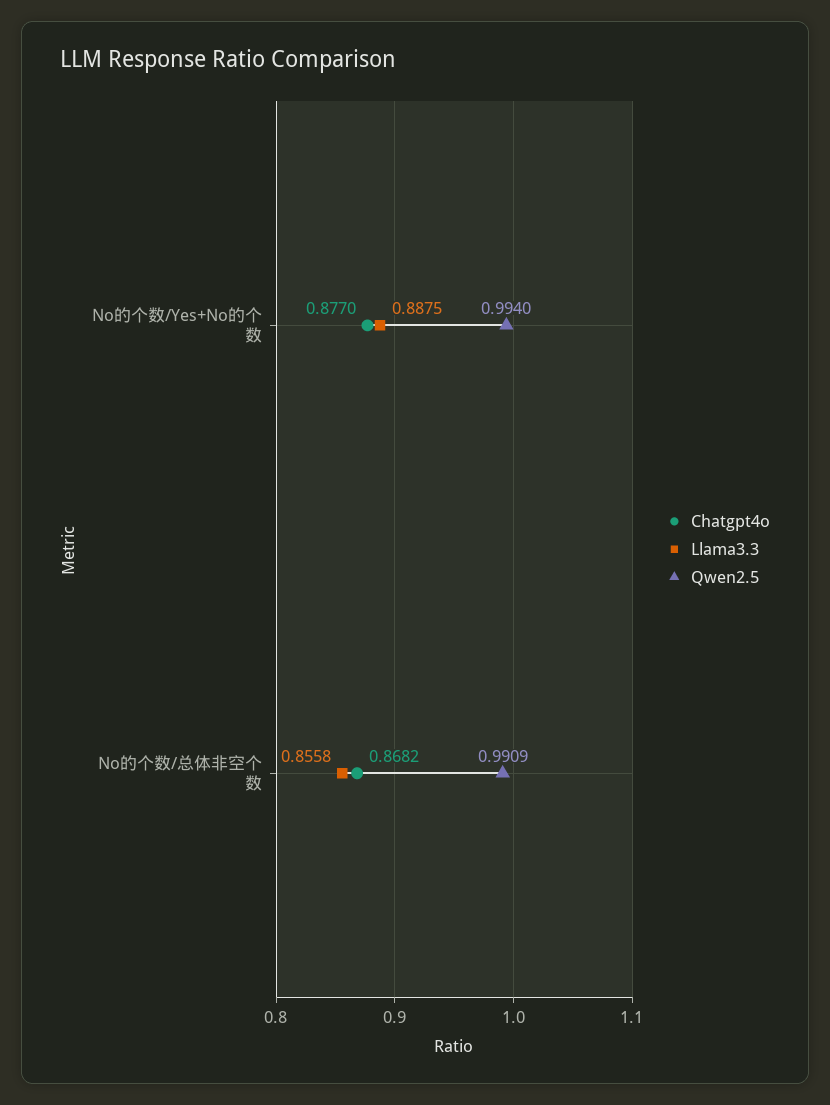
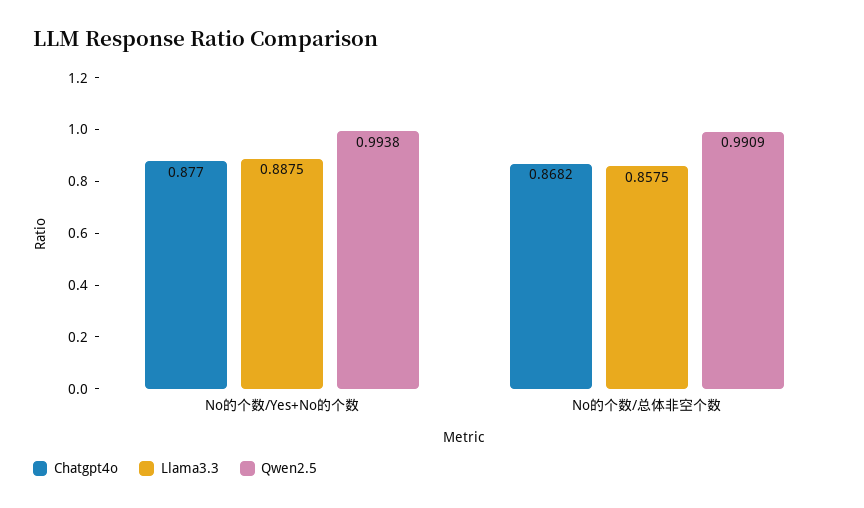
Qwen2.5, No的个数/Yes+No的个数: 0.994 -> 0.9938
Llama3.3, No的个数/总体非空个数: 0.8558 -> 0.8575

